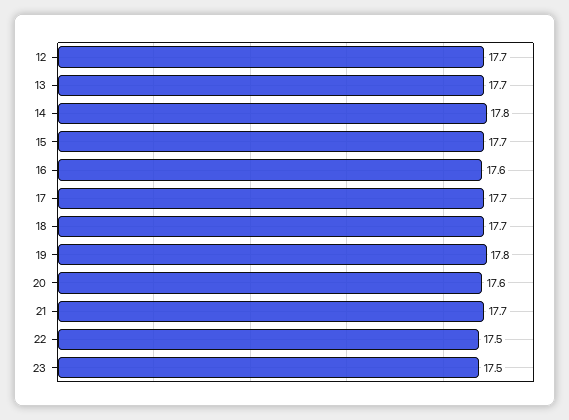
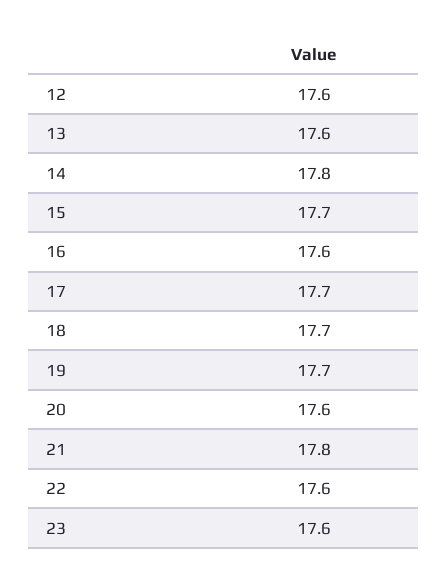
12: 17.7 -> 17.6
13: 17.7 -> 17.6
19: 17.8 -> 17.7
21: 17.7 -> 17.8
22: 17.5 -> 17.6
23: 17.5 -> 17.6

